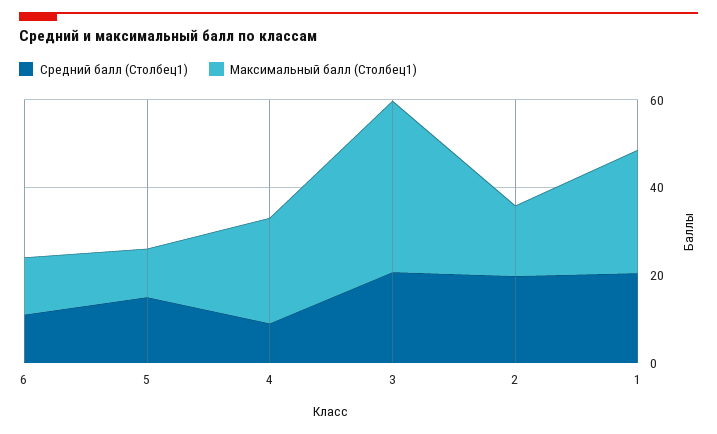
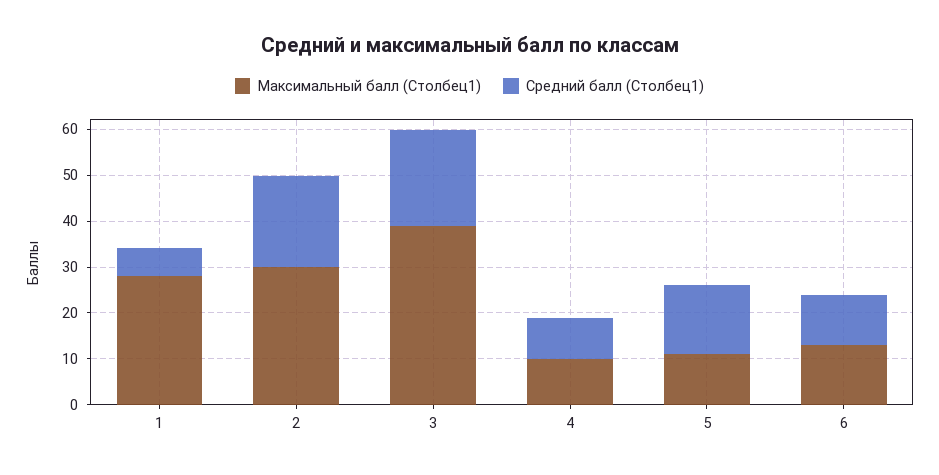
Максимальный балл (Столбец1), 4: 25 -> 10
Максимальный балл (Столбец1), 2: 15 -> 30
Средний балл (Столбец1), 1: 20 -> 6

